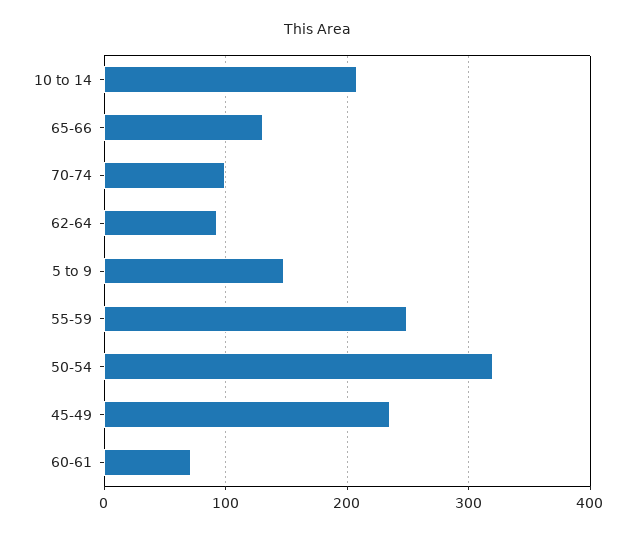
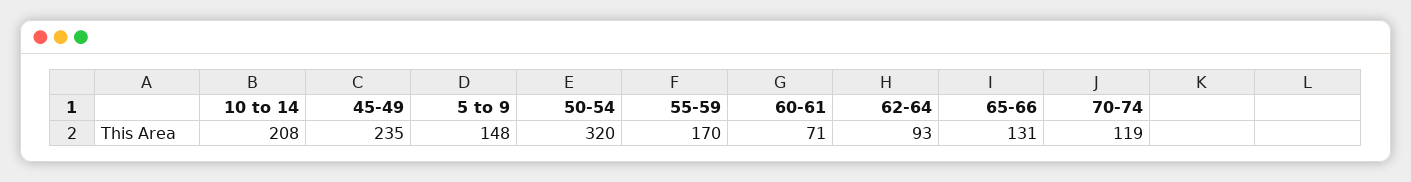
70-74: 100 -> 119
55-59: 250 -> 170

